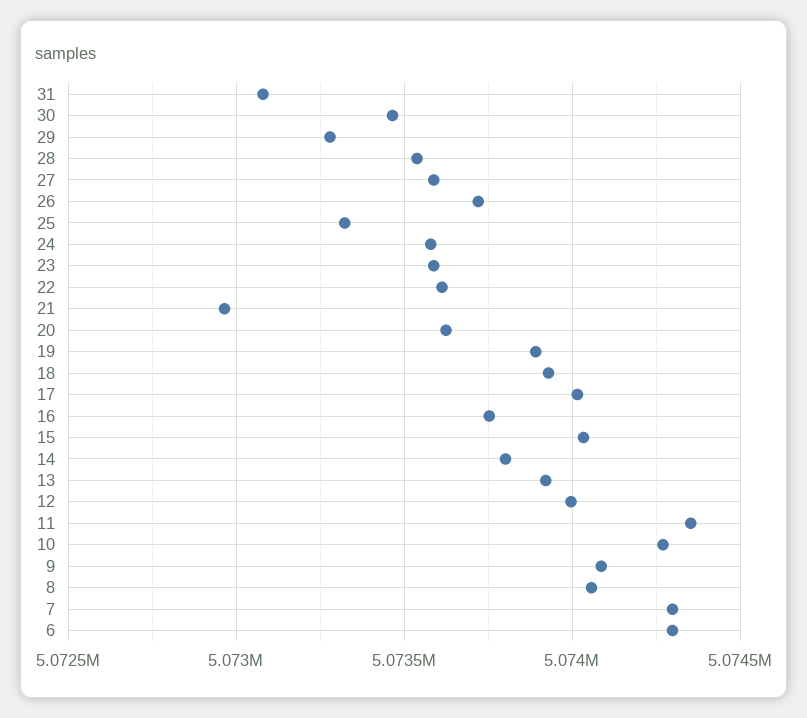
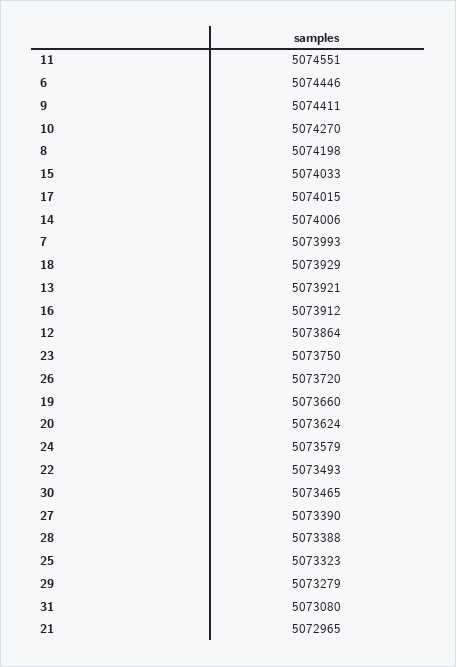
28: 5073550 -> 5073388
27: 5073600 -> 5073390
23: 5073600 -> 5073750
22: 5073600 -> 5073493
19: 5073900 -> 5073660
16: 5073750 -> 5073912
14: 5073800 -> 5074006
12: 5074000 -> 5073864
11: 5074350 -> 5074551
9: 5074100 -> 5074411
8: 5074050 -> 5074198
7: 5074300 -> 5073993
6: 5074300 -> 5074446

